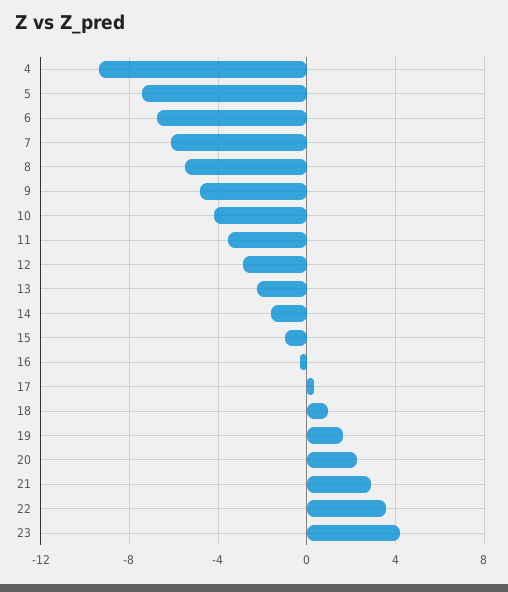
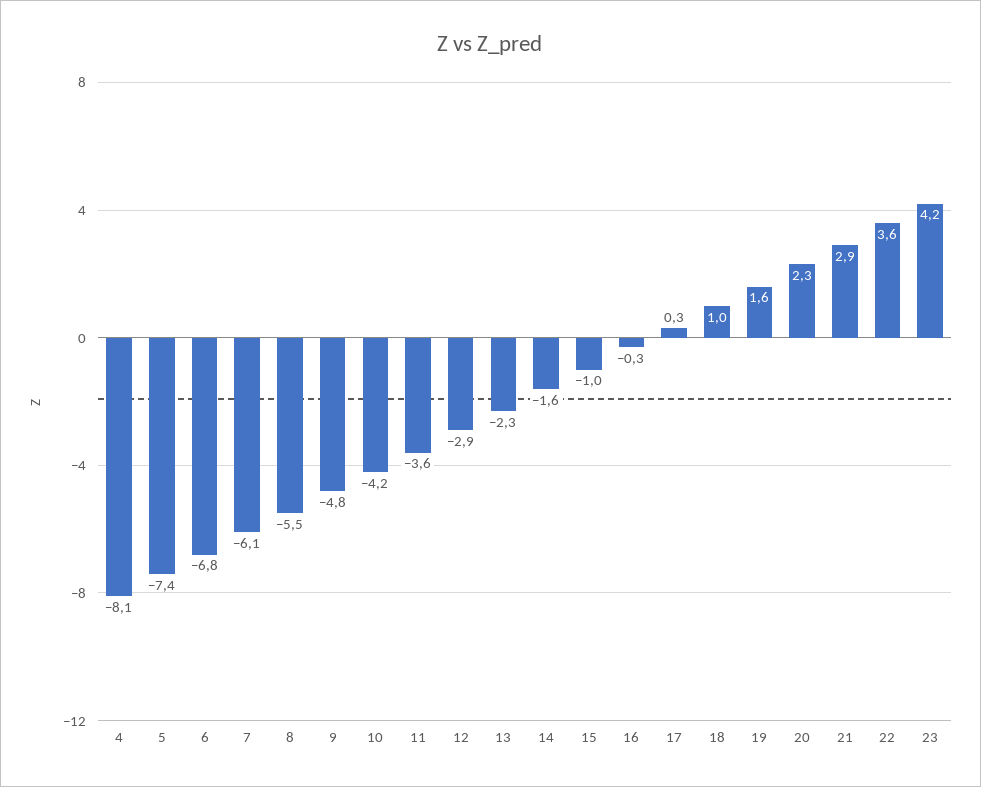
4: -9.5 -> -8.1

